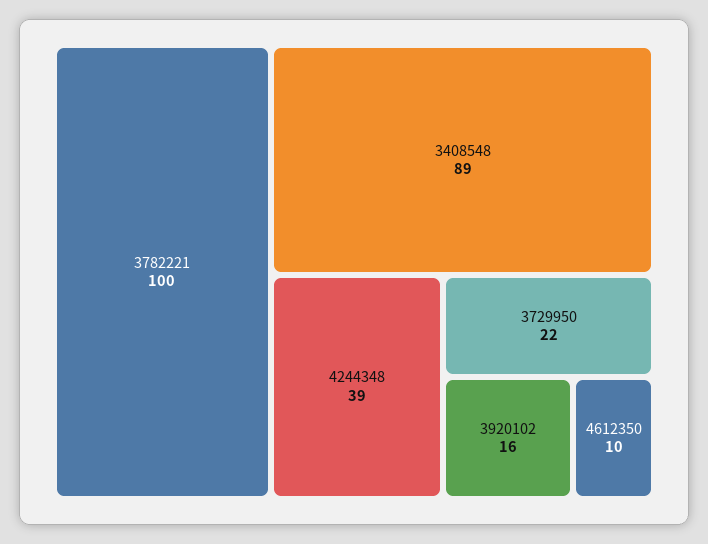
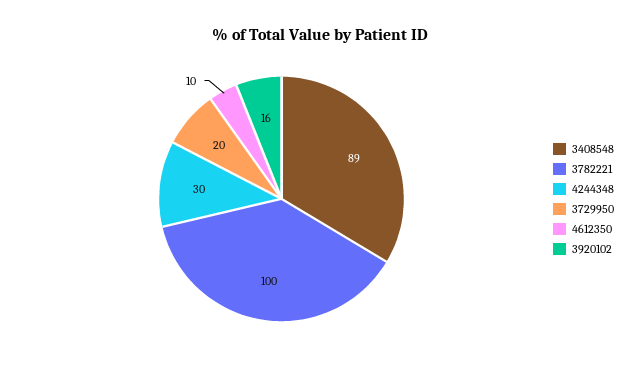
4244348: 39 -> 30
3729950: 22 -> 20

